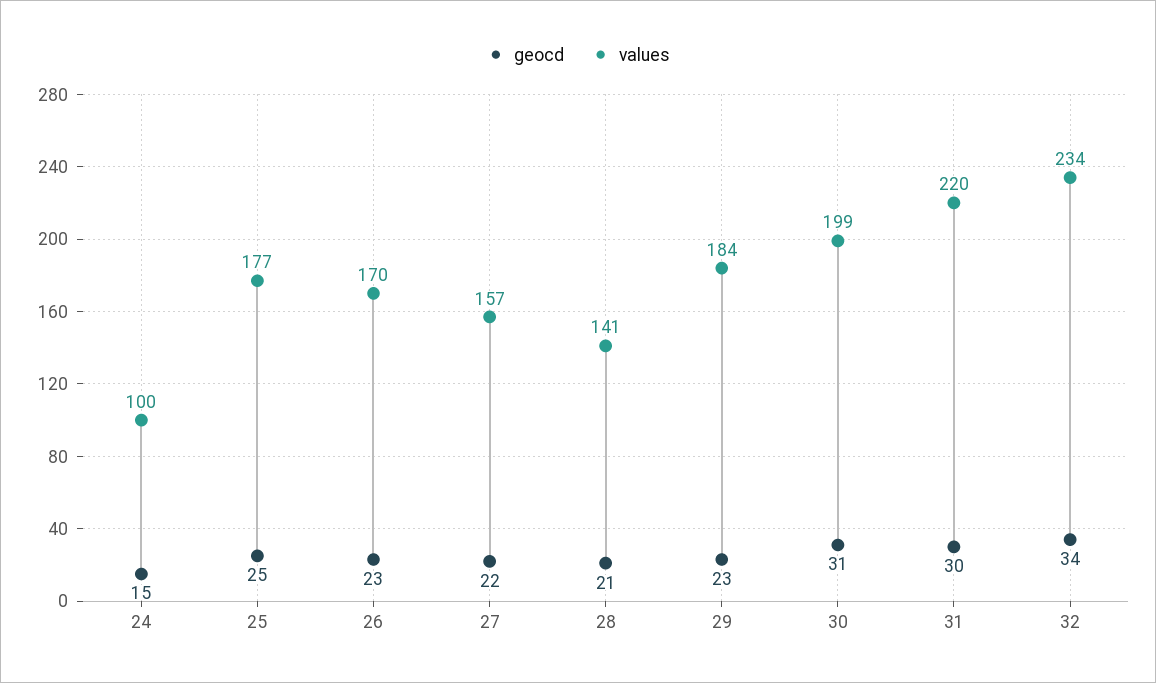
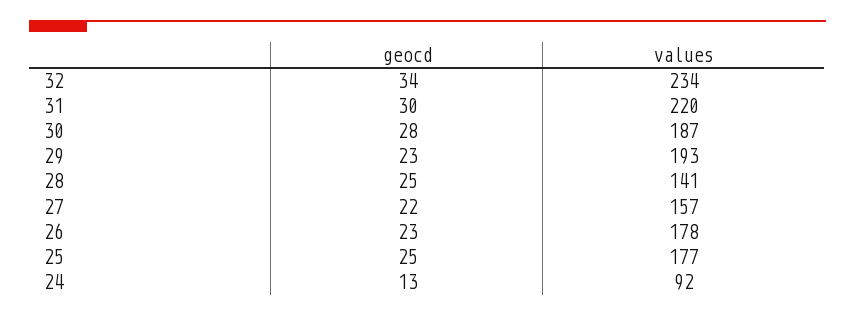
geocd, 24: 15 -> 13
values, 24: 100 -> 92
values, 26: 170 -> 178
geocd, 28: 21 -> 25
values, 29: 184 -> 193
geocd, 30: 31 -> 28
values, 30: 199 -> 187

